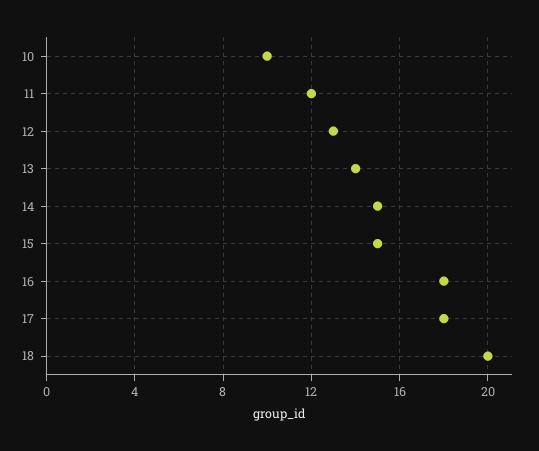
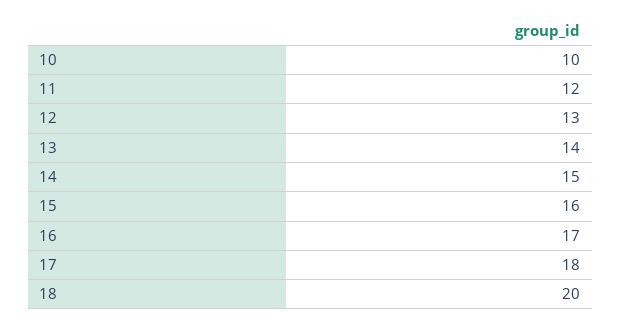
15: 15 -> 16
16: 18 -> 17

